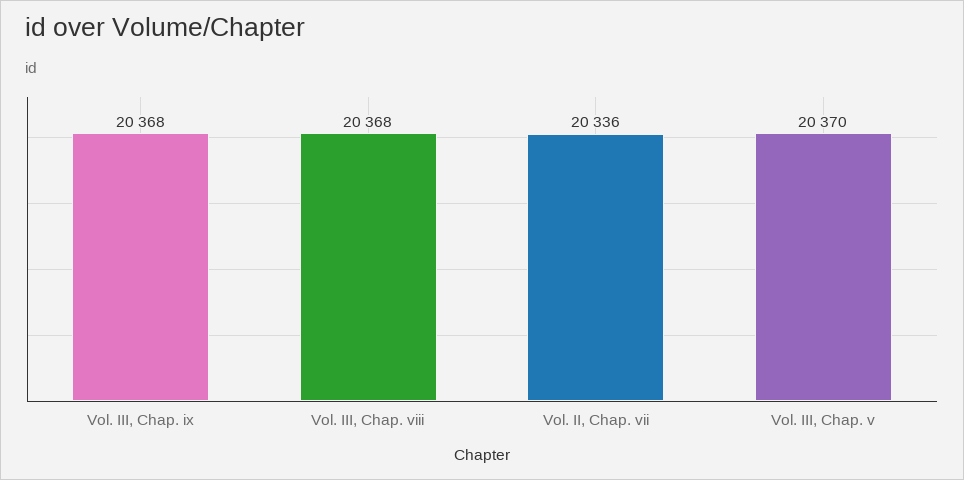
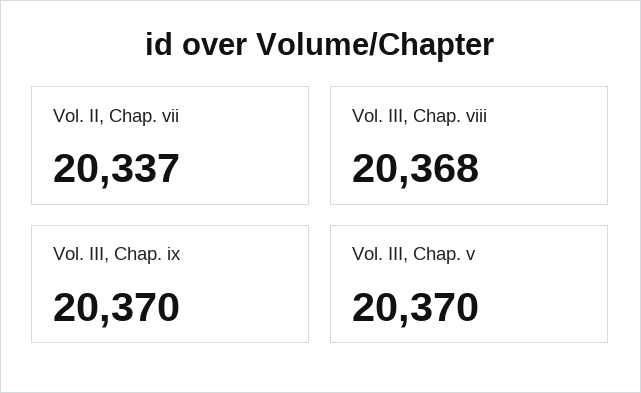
Vol. III, Chap. ix: 20368 -> 20370
Vol. II, Chap. vii: 20336 -> 20337

